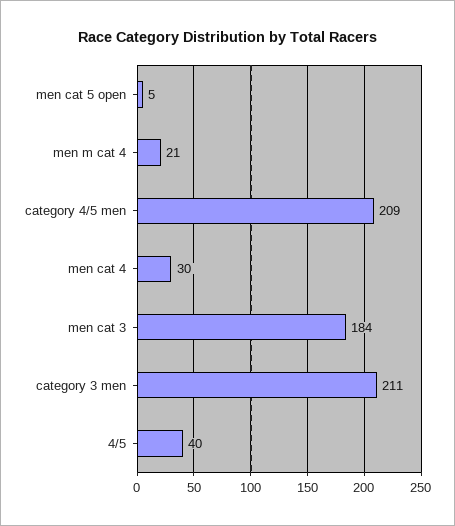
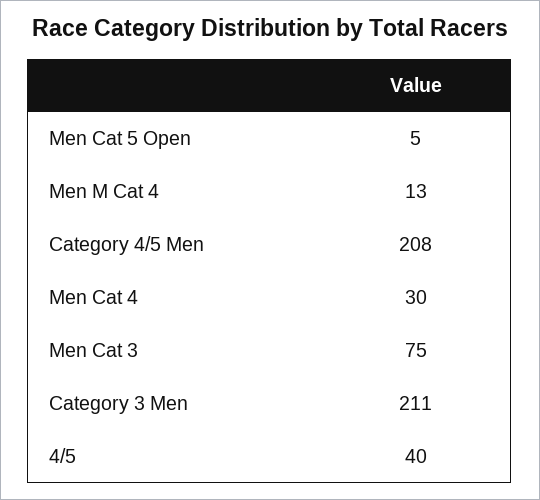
men m cat 4: 21 -> 13
category 4/5 men: 209 -> 208
men cat 3: 184 -> 75

